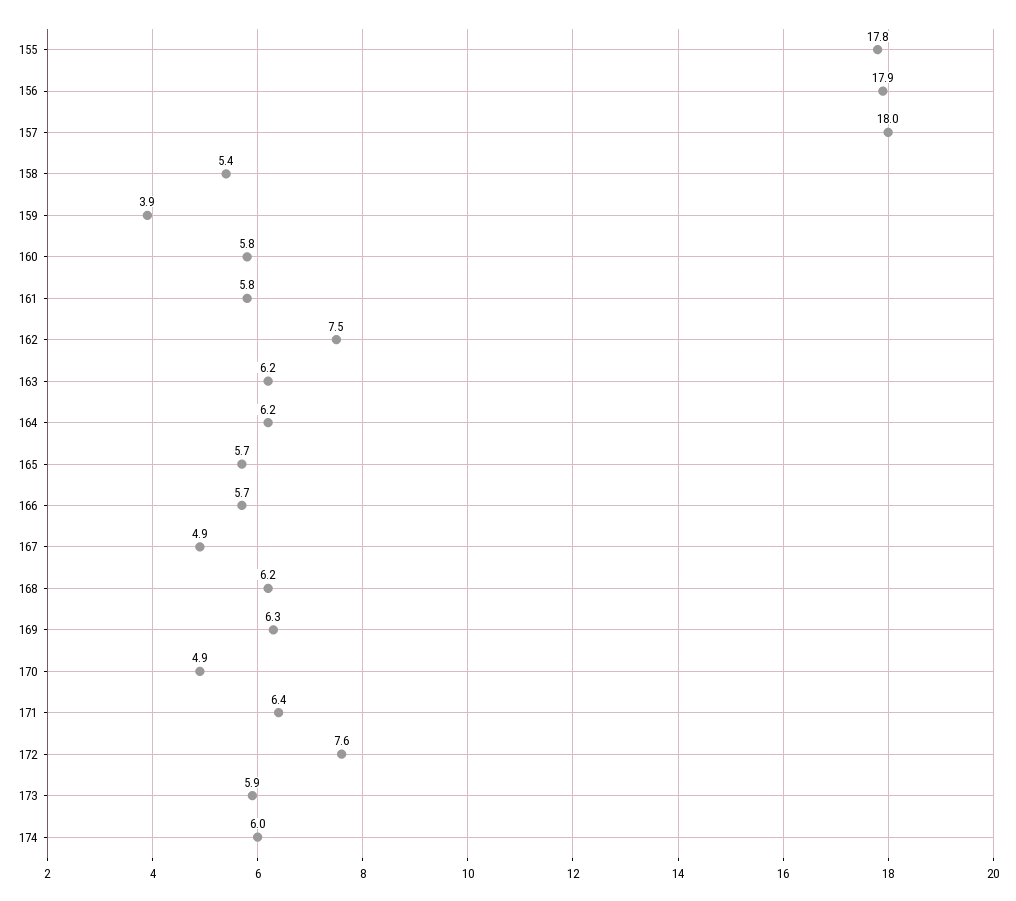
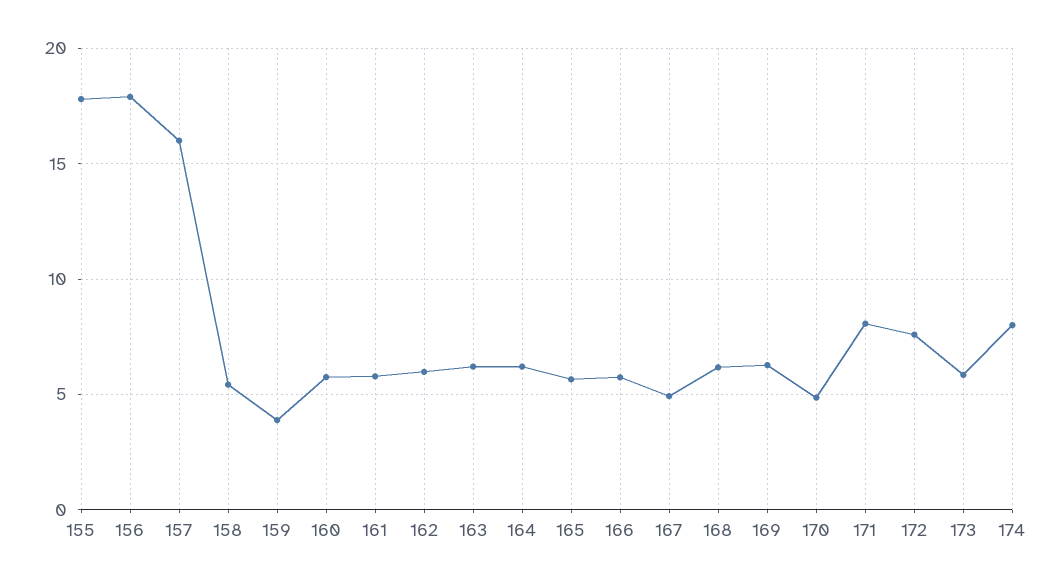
157: 18 -> 16
162: 7.5 -> 6
171: 6.4 -> 8
174: 6 -> 8

